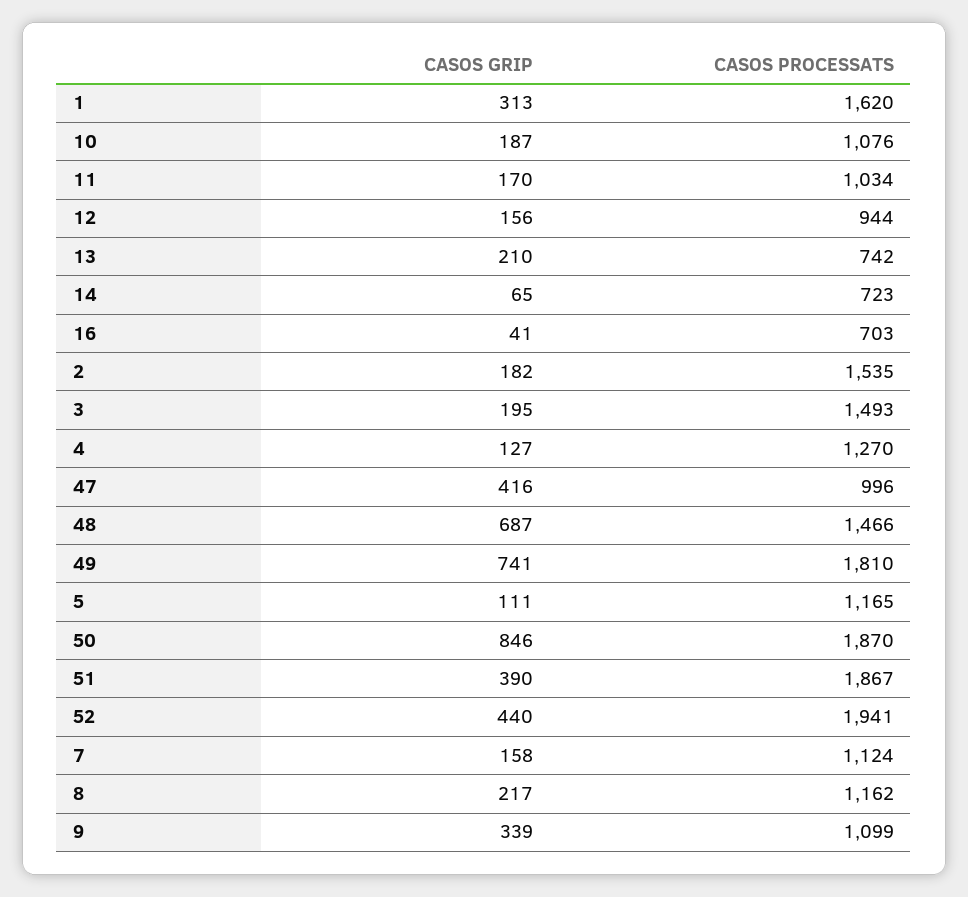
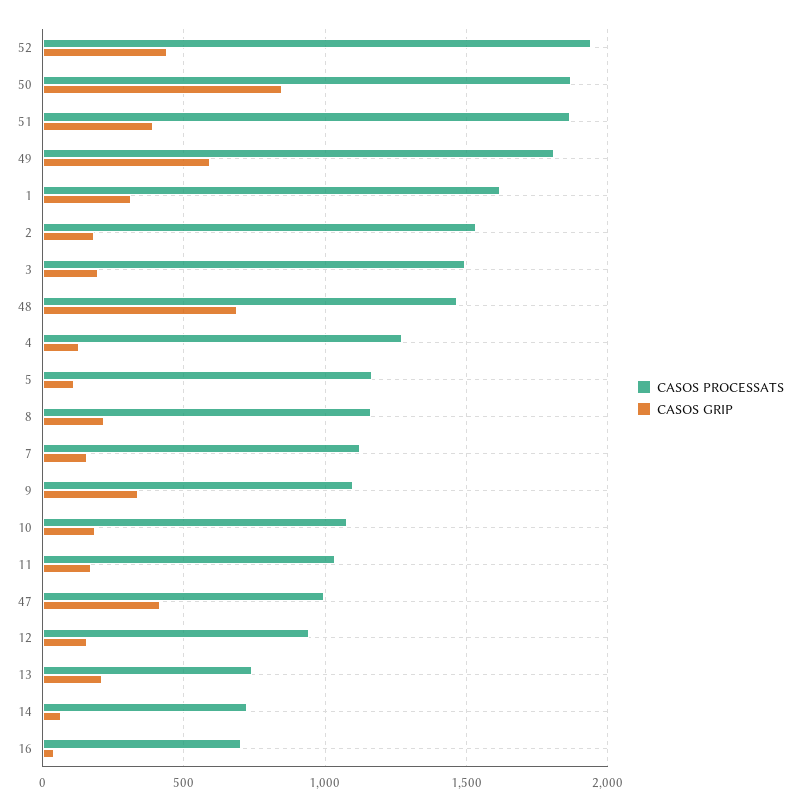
CASOS GRIP, 49: 741 -> 600

